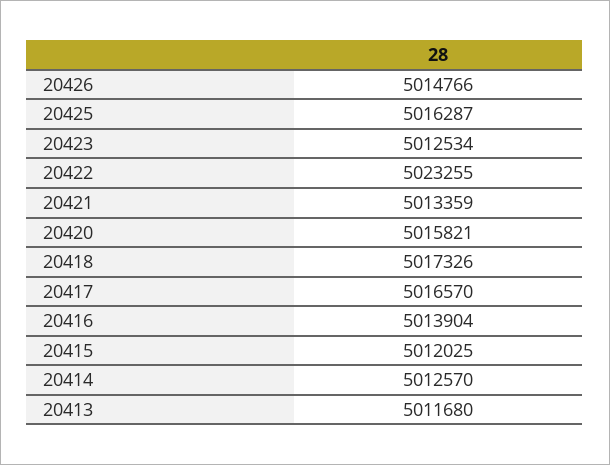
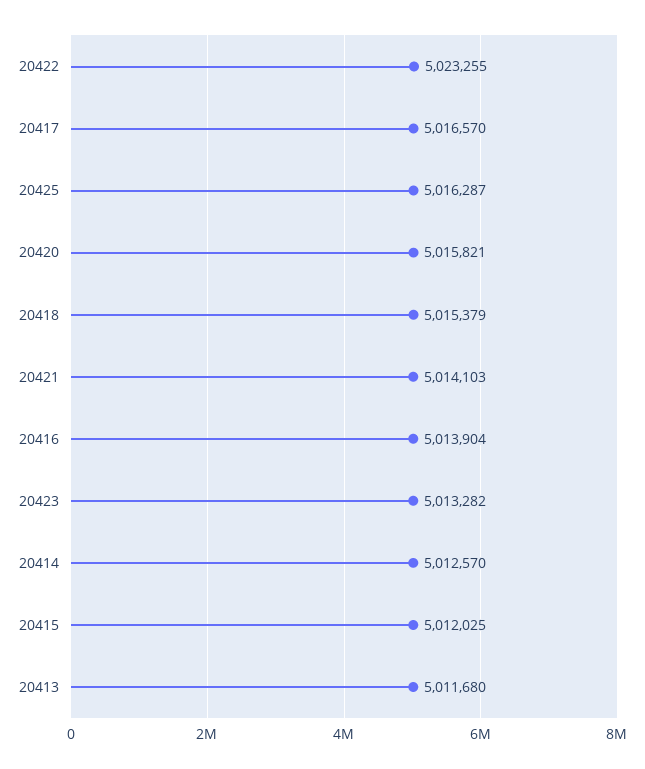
20426: 5014766 -> none
20423: 5012534 -> 5013282
20421: 5013359 -> 5014103
20418: 5017326 -> 5015379

